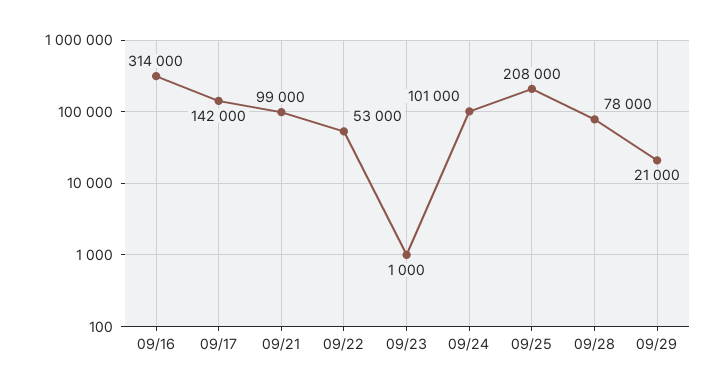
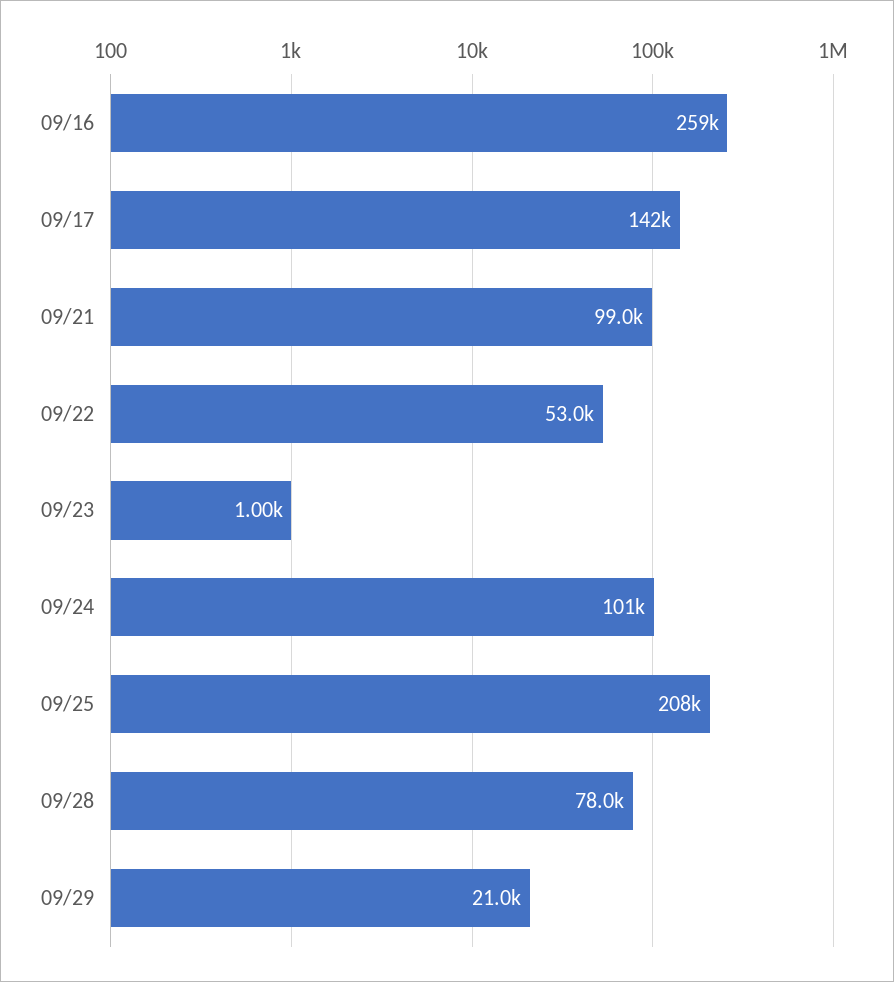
09/16: 314000 -> 259000

